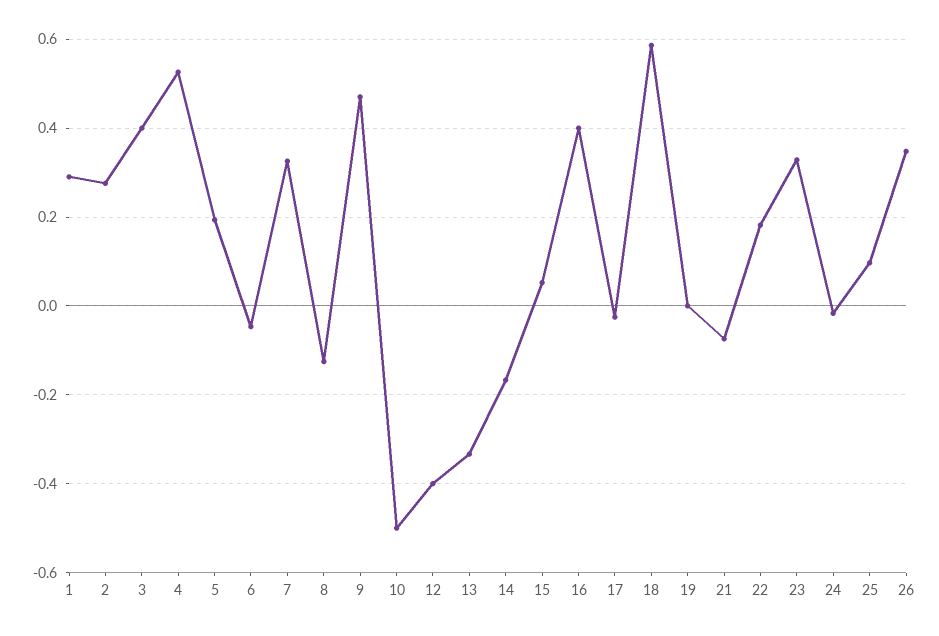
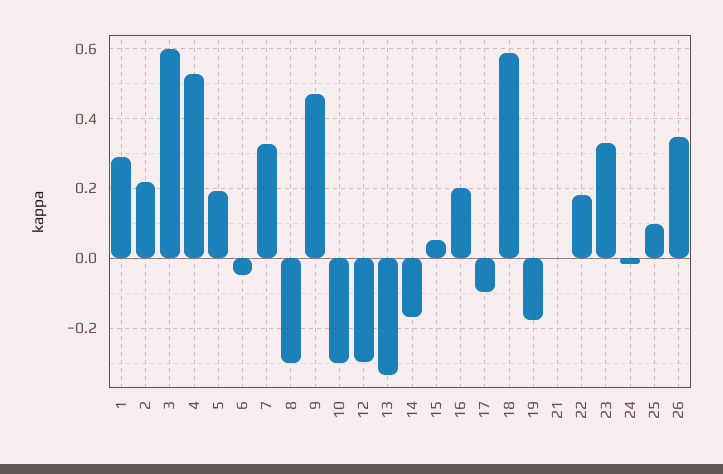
2: 0.28 -> 0.22
3: 0.4 -> 0.6
8: -0.12 -> -0.3
10: -0.5 -> -0.3
12: -0.4 -> -0.3
16: 0.4 -> 0.2
17: -0.02 -> -0.1
19: 0 -> -0.18
21: -0.08 -> 0

